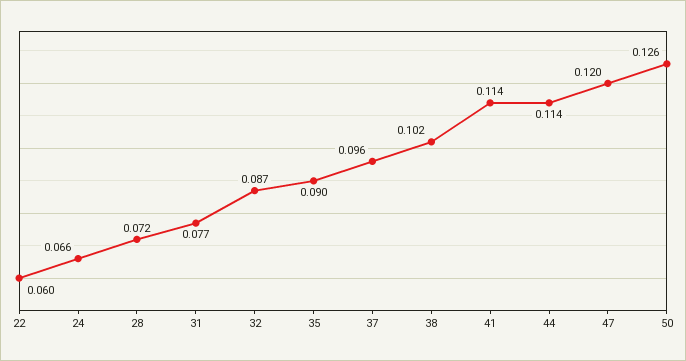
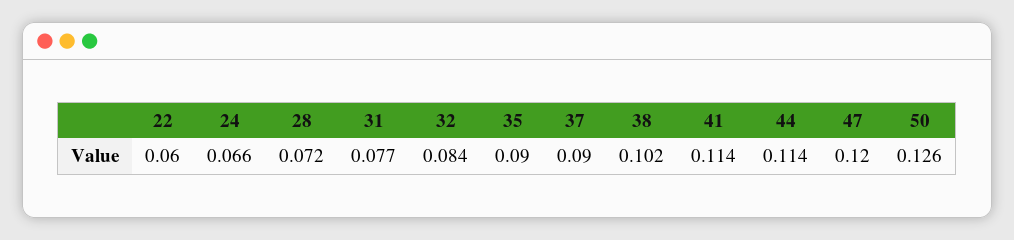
32: 0.087 -> 0.084
37: 0.096 -> 0.09

